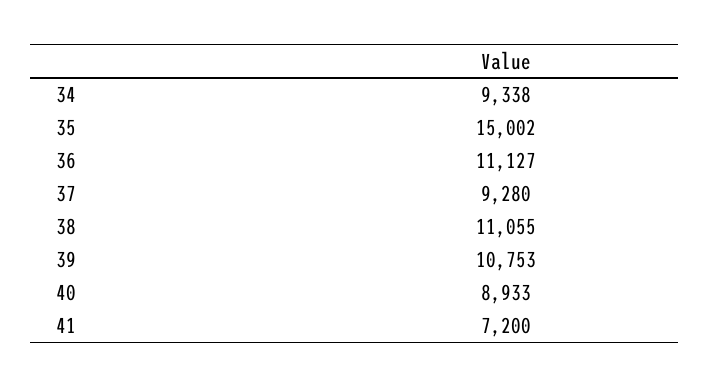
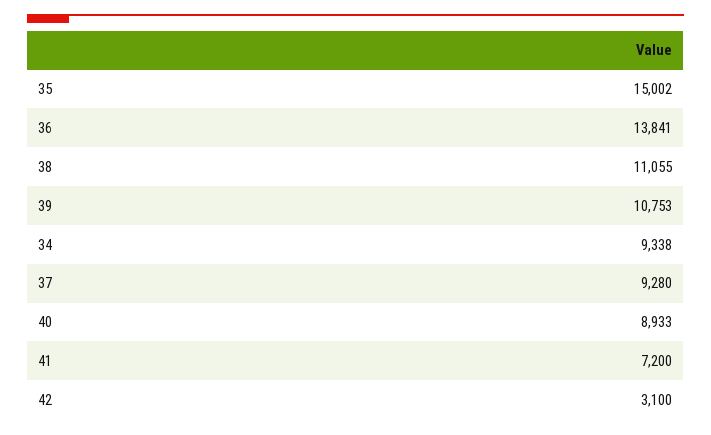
36: 11127 -> 13841
42: none -> 3100

